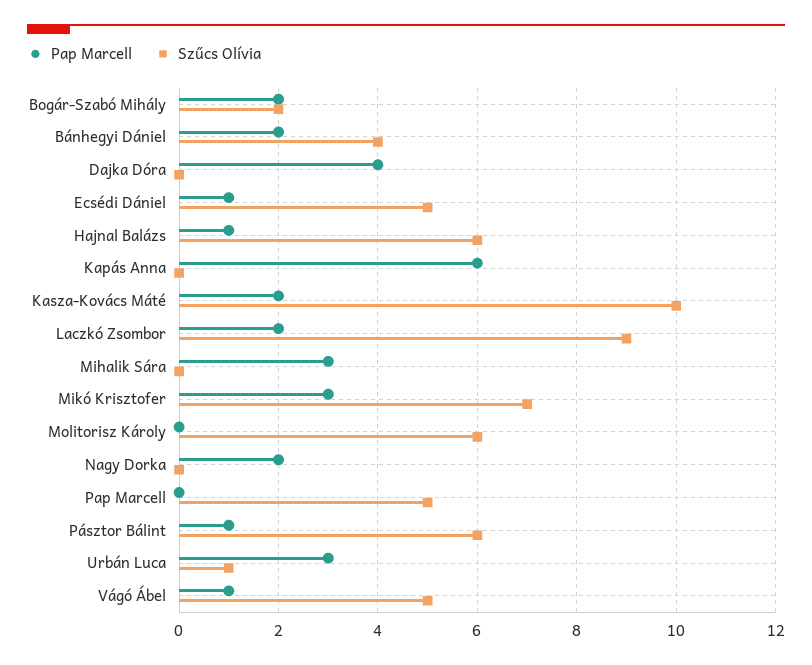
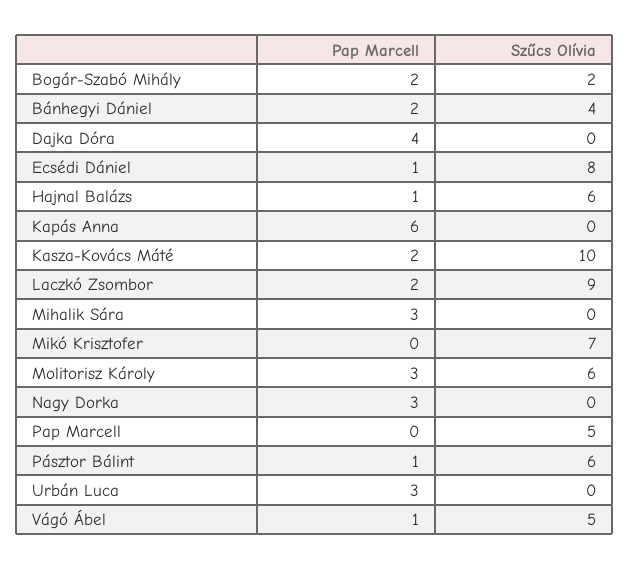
Szűcs Olívia, Ecsédi Dániel: 5 -> 8
Pap Marcell, Mikó Krisztofer: 3 -> 0
Pap Marcell, Molitorisz Károly: 0 -> 3
Pap Marcell, Nagy Dorka: 2 -> 3
Szűcs Olívia, Urbán Luca: 1 -> 0

